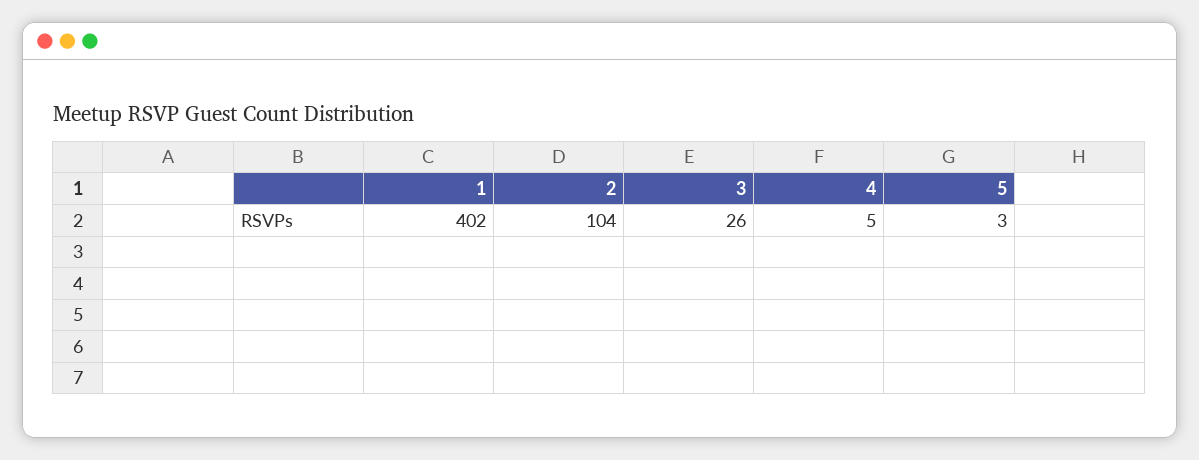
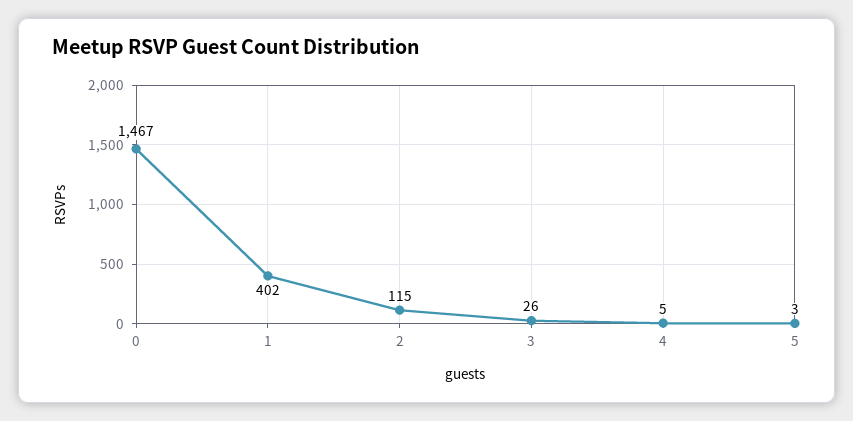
2: 104 -> 115
0: none -> 1467

